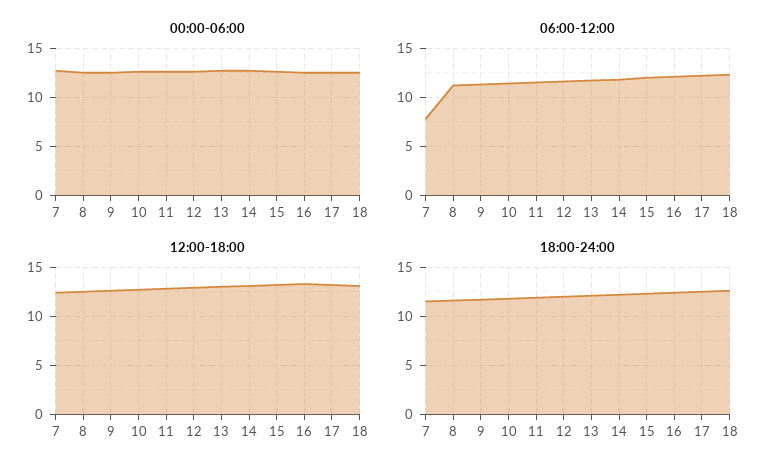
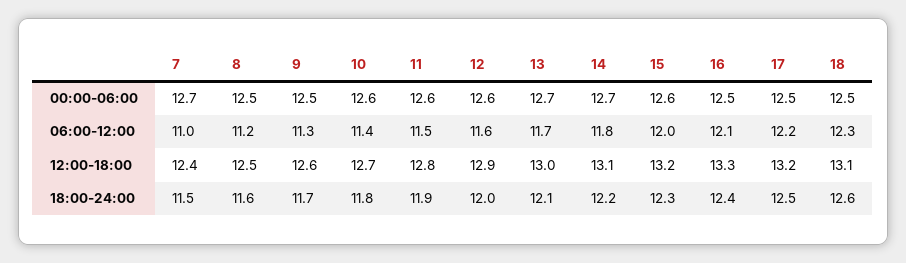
06:00-12:00, 7: 8 -> 11

